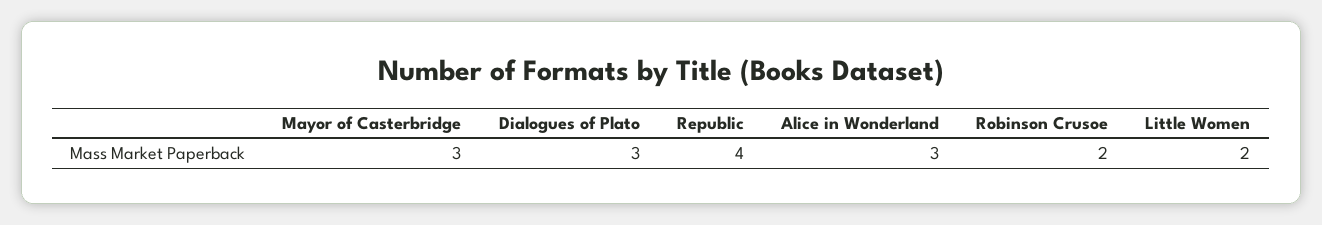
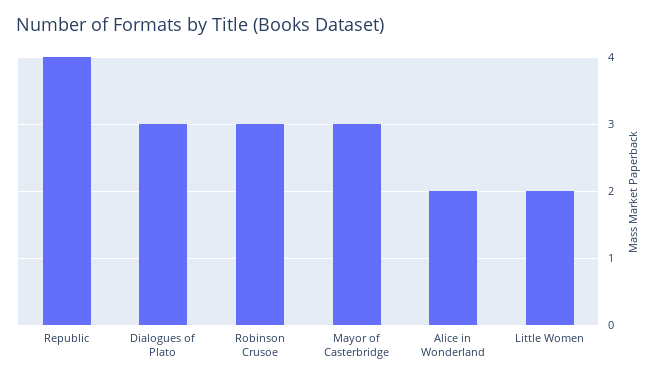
Alice in Wonderland: 3 -> 2
Robinson Crusoe: 2 -> 3

